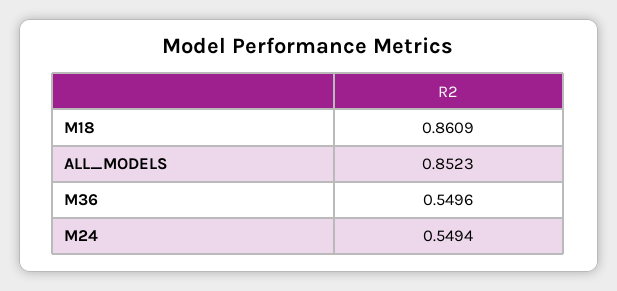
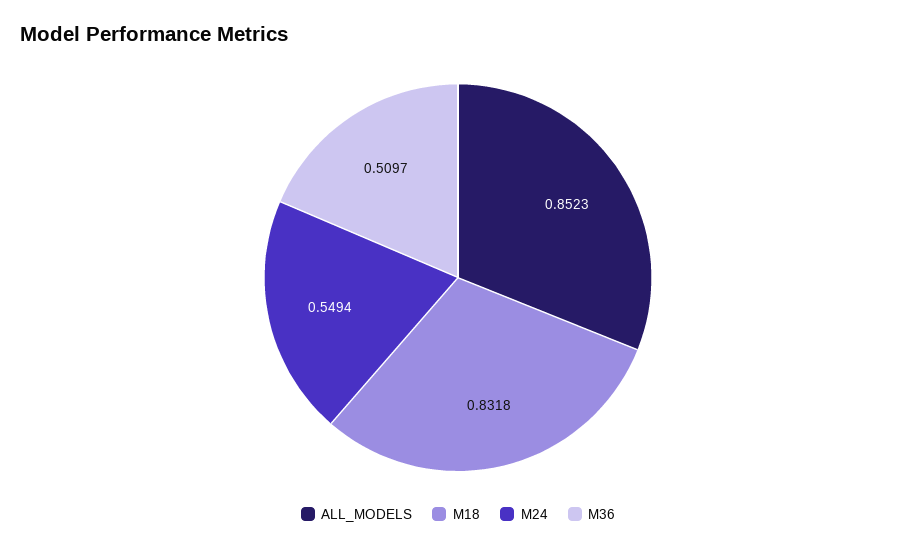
M18: 0.8609 -> 0.8318
M36: 0.5496 -> 0.5097

